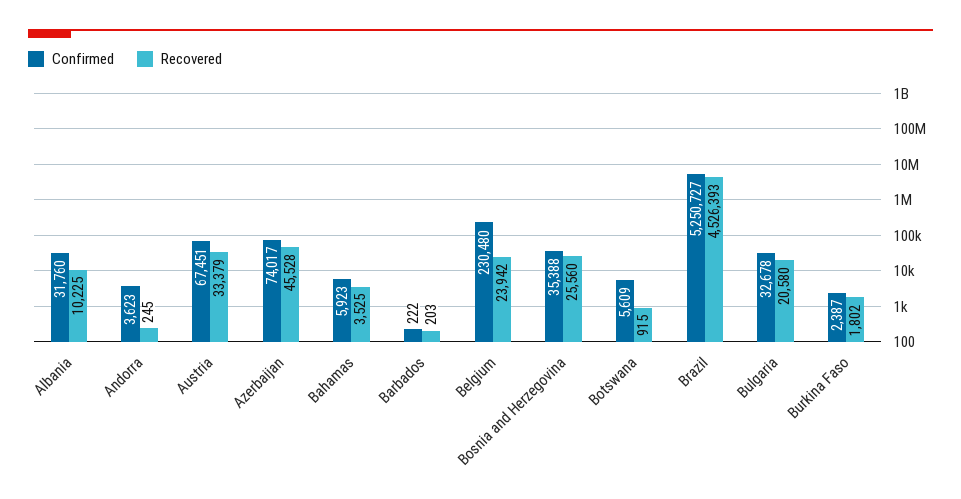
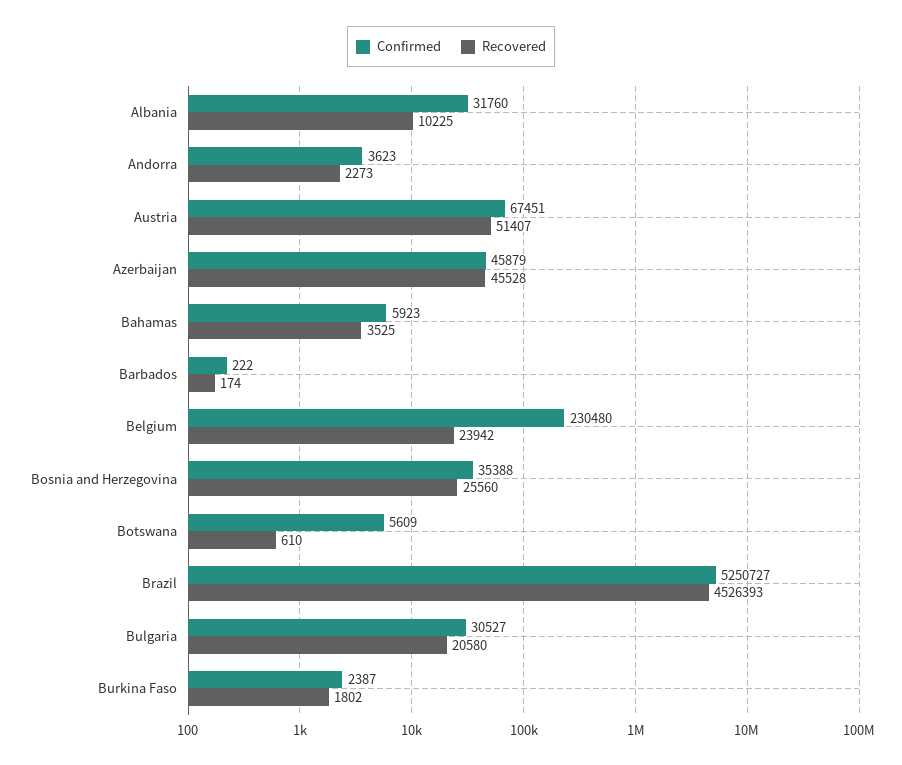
Recovered, Andorra: 245 -> 2273
Recovered, Austria: 33379 -> 51407
Confirmed, Azerbaijan: 74017 -> 45879
Recovered, Barbados: 203 -> 174
Recovered, Botswana: 915 -> 610
Confirmed, Bulgaria: 32678 -> 30527

